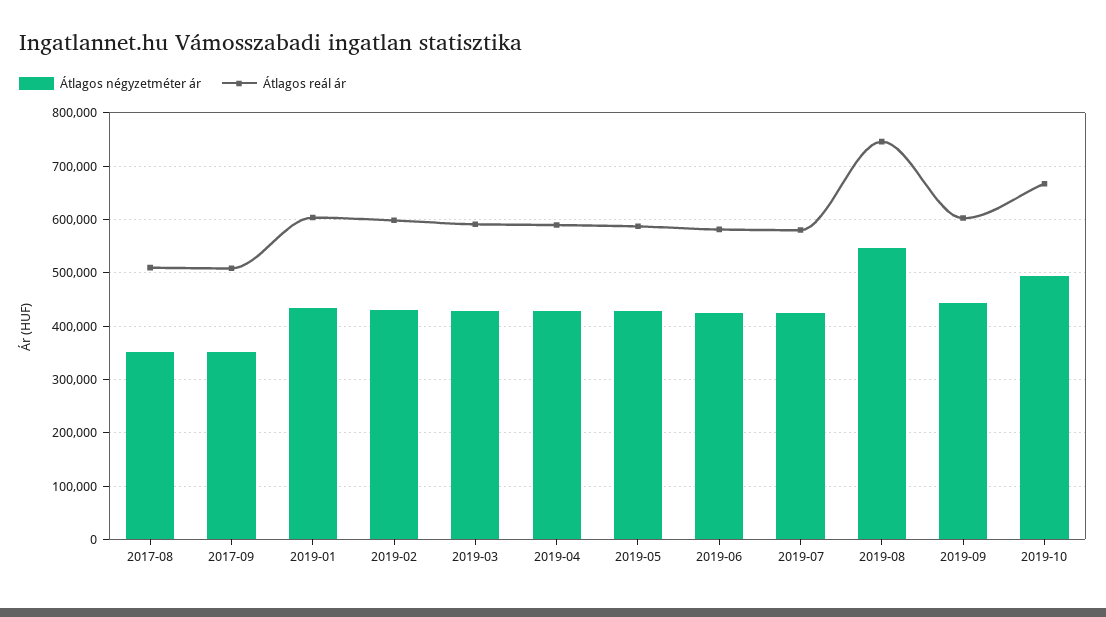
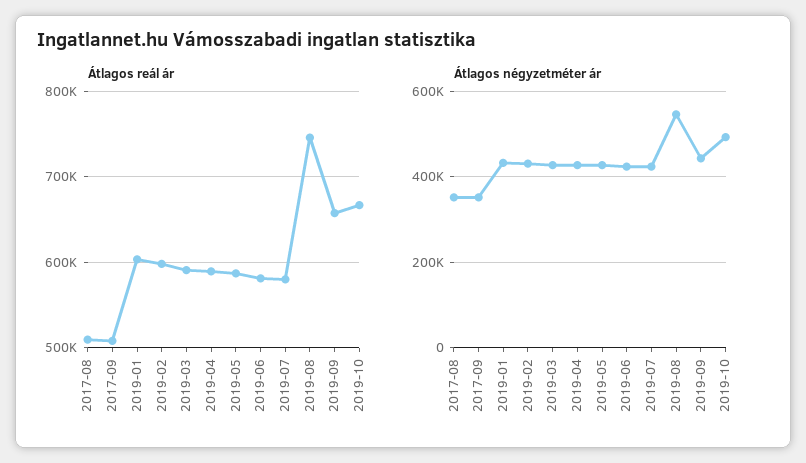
Átlagos reál ár, 2019-09: 600000 -> 660000

